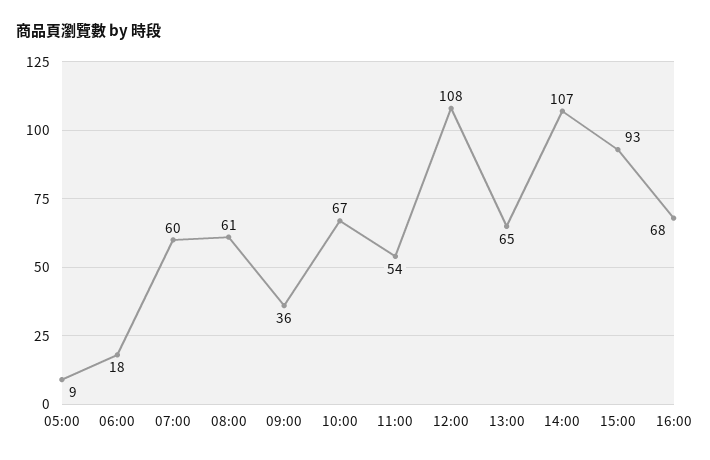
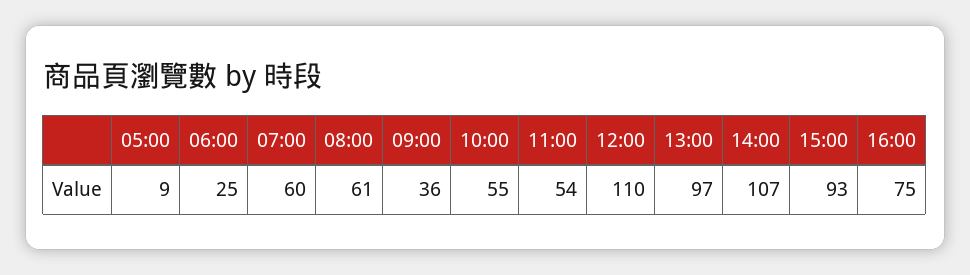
06:00: 18 -> 25
10:00: 67 -> 55
12:00: 108 -> 110
13:00: 65 -> 97
16:00: 68 -> 75

